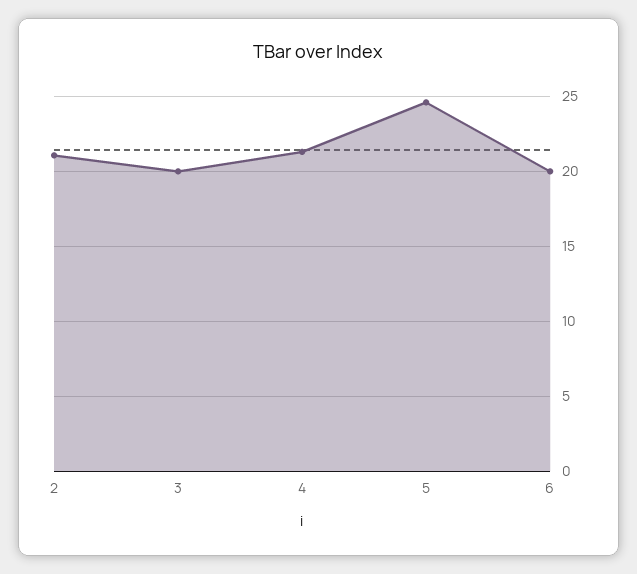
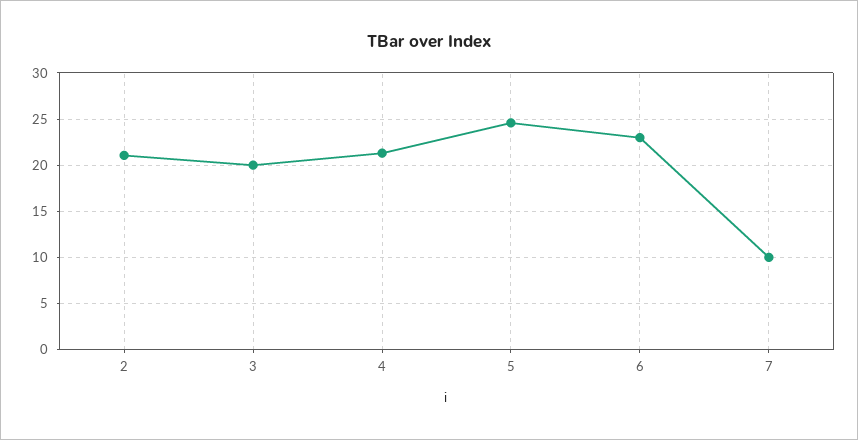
6: 20 -> 23
7: none -> 10

